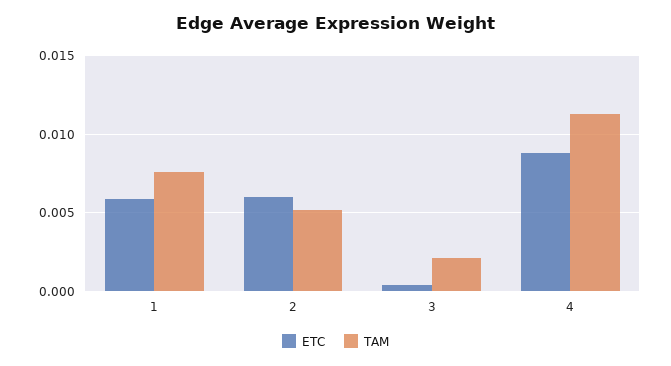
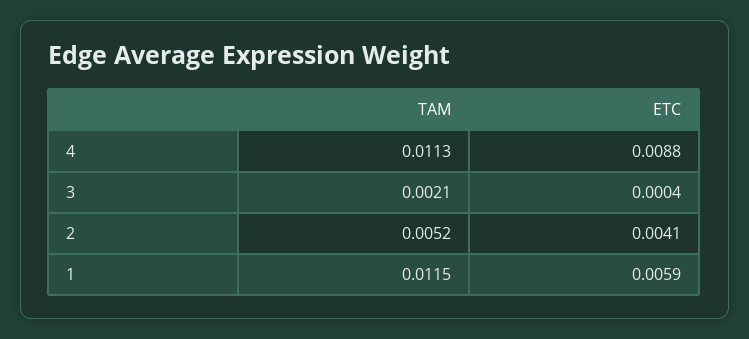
TAM, 1: 0.0075 -> 0.0115
ETC, 2: 0.006 -> 0.0041

